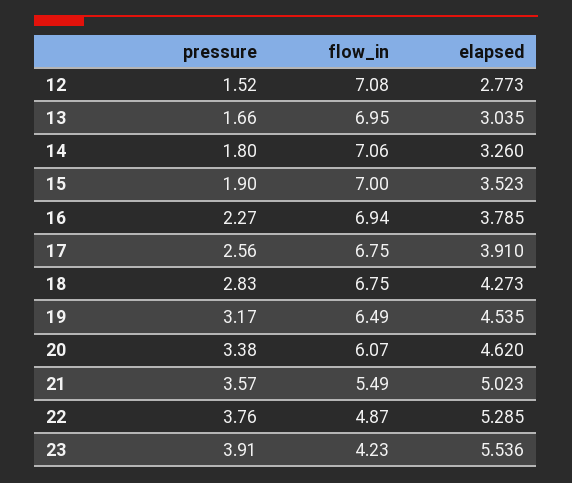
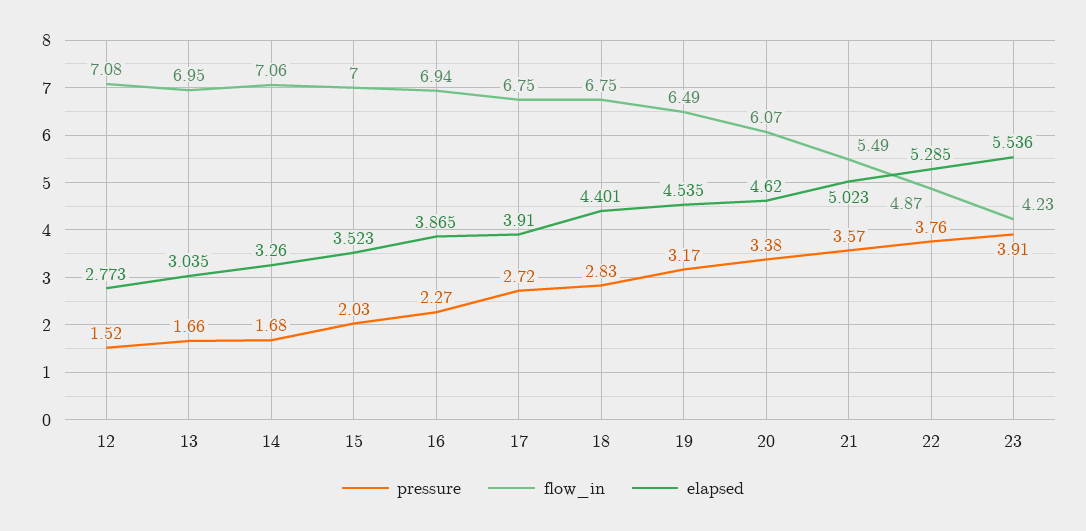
pressure, 14: 1.8 -> 1.68
pressure, 15: 1.9 -> 2.03
elapsed, 16: 3.785 -> 3.865
pressure, 17: 2.56 -> 2.72
elapsed, 18: 4.273 -> 4.401

